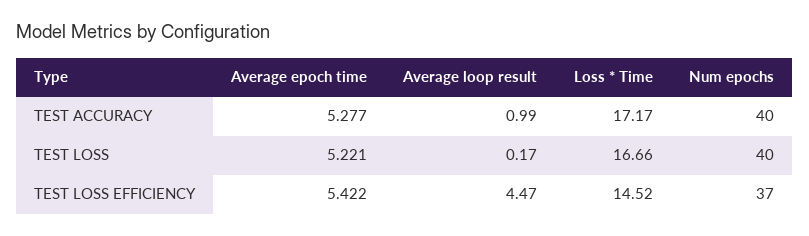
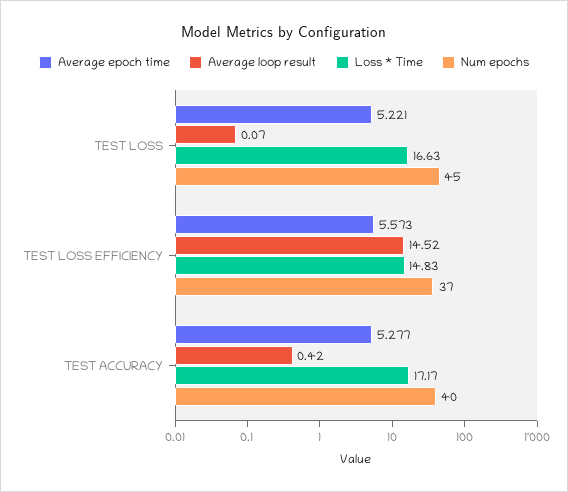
Average loop result, TEST ACCURACY: 0.99 -> 0.42
Average loop result, TEST LOSS: 0.17 -> 0.07
Loss * Time, TEST LOSS: 16.66 -> 16.63
Num epochs, TEST LOSS: 40 -> 45
Average epoch time, TEST LOSS EFFICIENCY: 5.422 -> 5.573
Average loop result, TEST LOSS EFFICIENCY: 4.47 -> 14.52
Loss * Time, TEST LOSS EFFICIENCY: 14.52 -> 14.83

